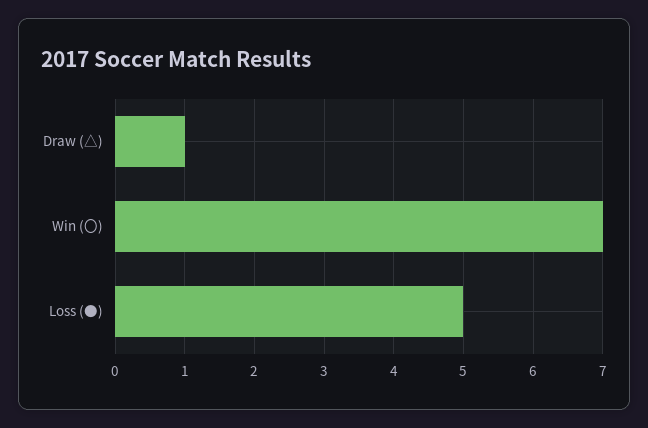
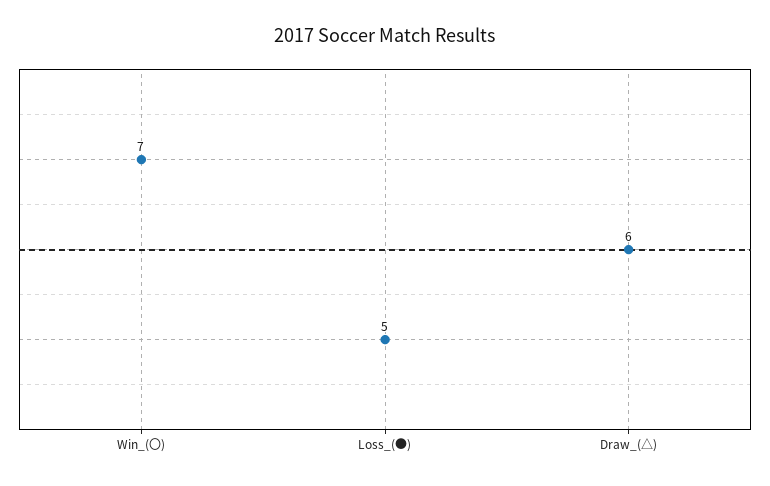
Draw (△): 1 -> 6

